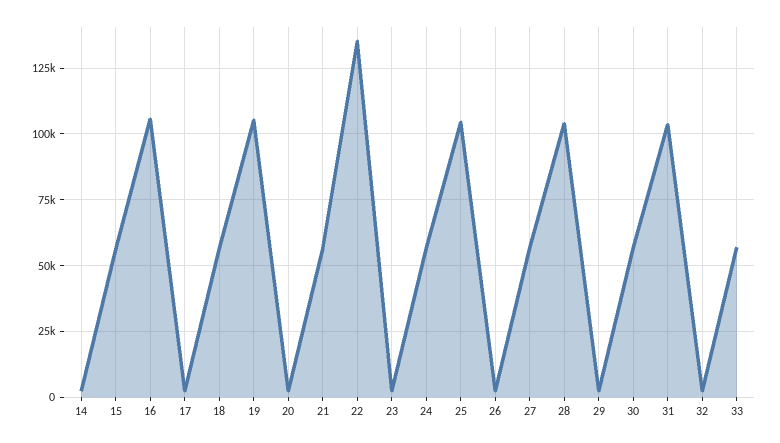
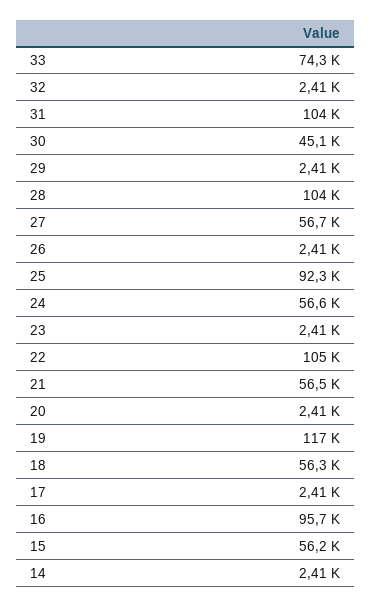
16: 105000 -> 95700
19: 105000 -> 117000
22: 135000 -> 105000
25: 105000 -> 92300
30: 57500 -> 45100
33: 57500 -> 74300

